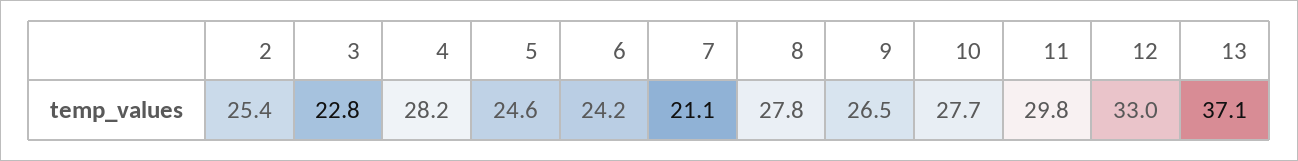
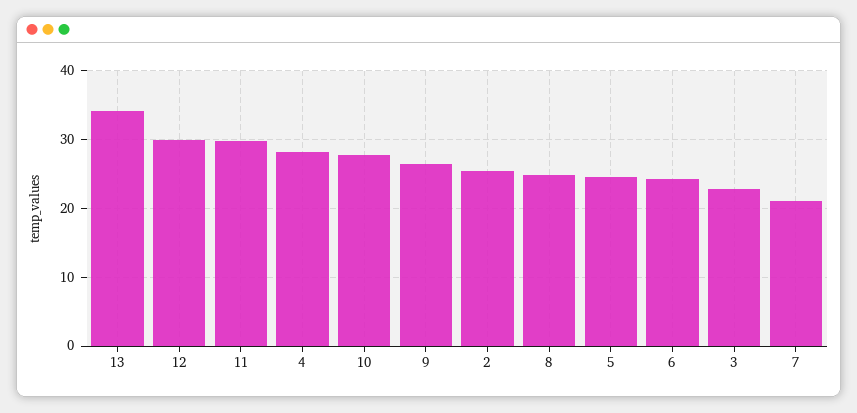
8: 27.8 -> 25
12: 33 -> 30
13: 37.1 -> 34

